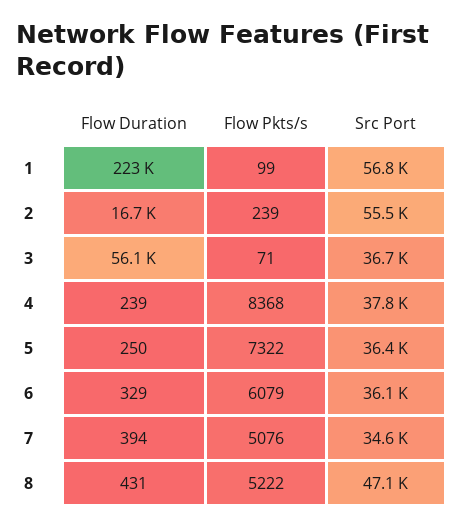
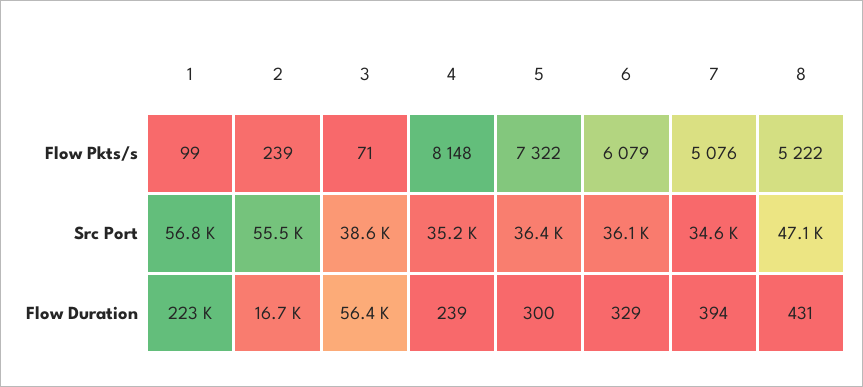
Flow Duration, 3: 56100 -> 56400
Src Port, 3: 36700 -> 38600
Flow Pkts/s, 4: 8368 -> 8148
Src Port, 4: 37800 -> 35200
Flow Duration, 5: 250 -> 300

